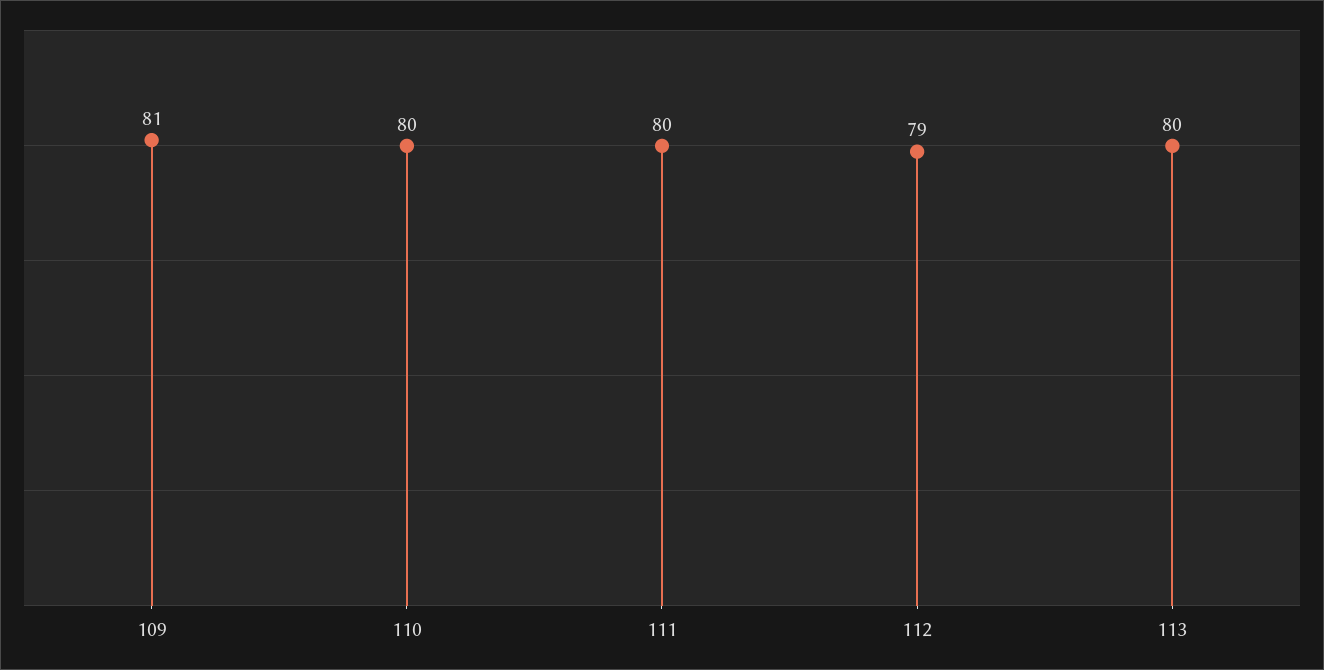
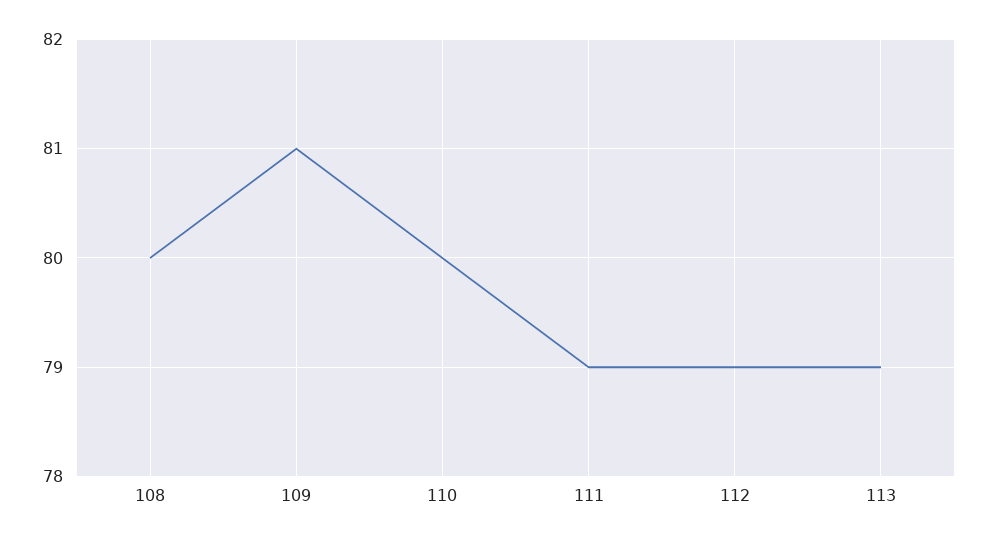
111: 80 -> 79
113: 80 -> 79
108: none -> 80

